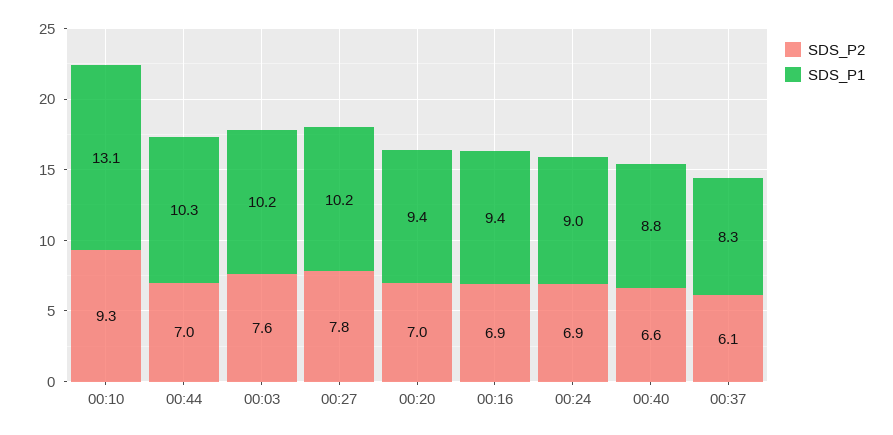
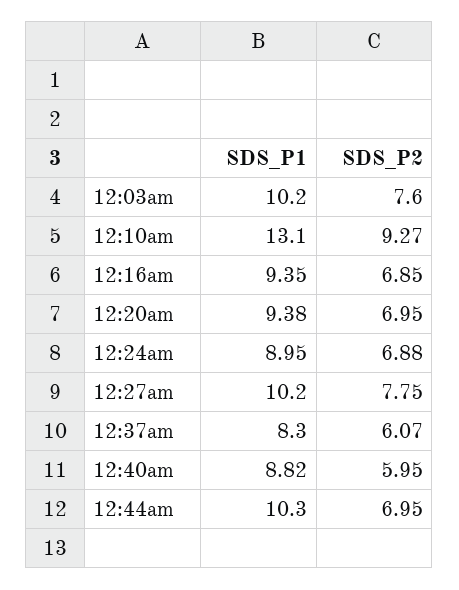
SDS_P2, 00:40: 6.6 -> 5.95

